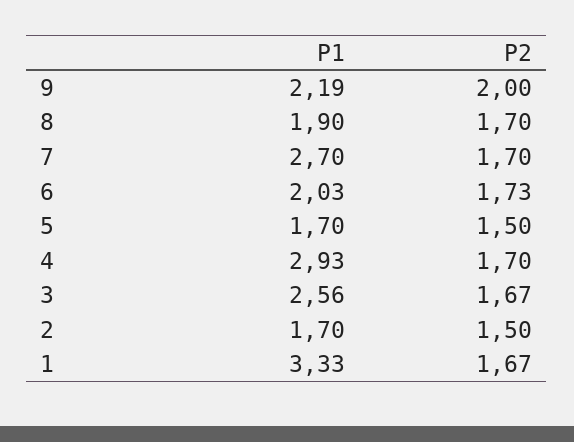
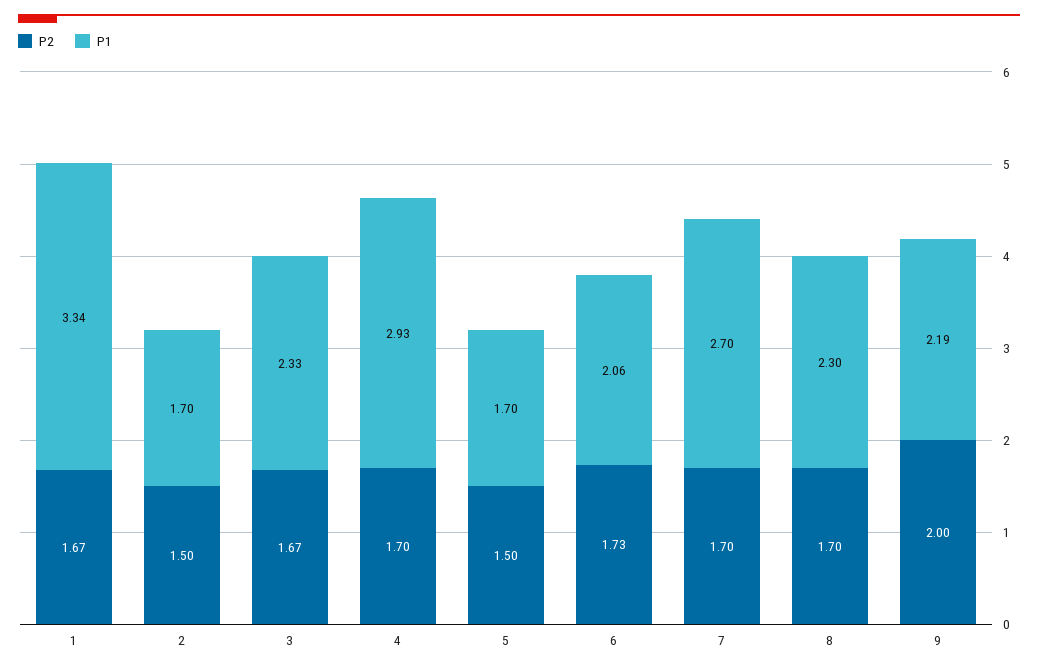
P1, 8: 1.9 -> 2.3
P1, 6: 2.03 -> 2.06
P1, 3: 2.56 -> 2.33
P1, 1: 3.33 -> 3.34

